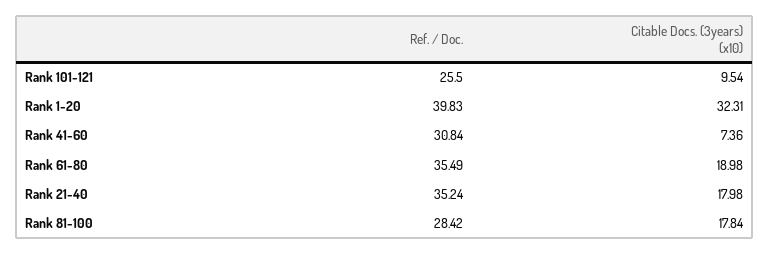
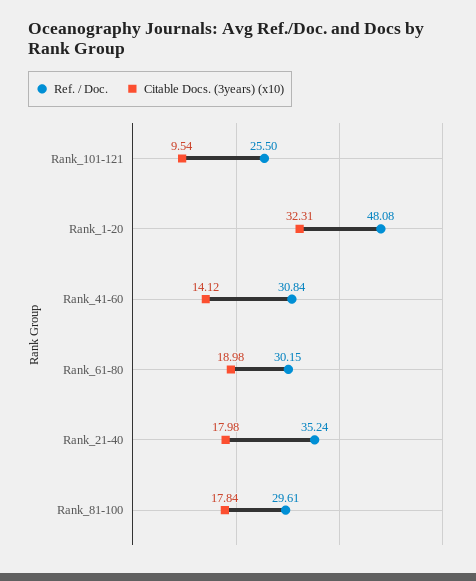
Ref. / Doc., Rank 1-20: 39.83 -> 48.08
Citable Docs. (3years) (x10), Rank 41-60: 7.36 -> 14.12
Ref. / Doc., Rank 61-80: 35.49 -> 30.15
Ref. / Doc., Rank 81-100: 28.42 -> 29.61

